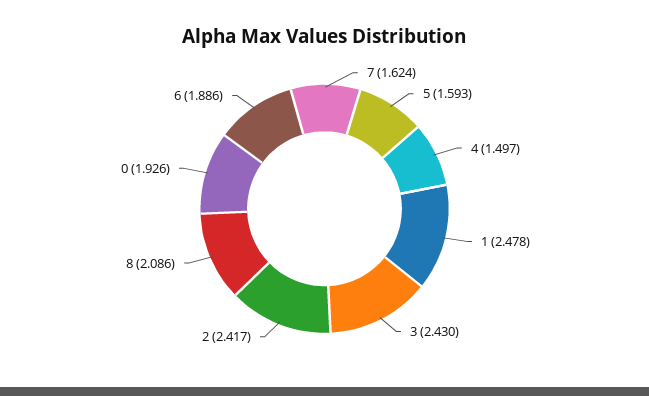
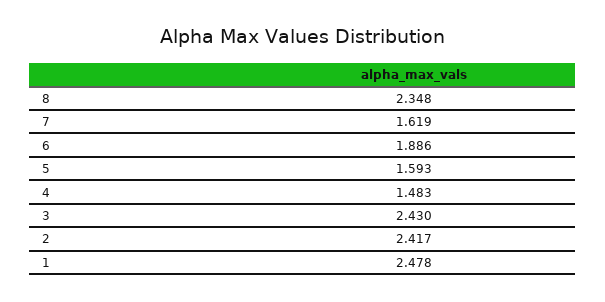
7: 1.624 -> 1.619
4: 1.497 -> 1.483
8: 2.086 -> 2.348
0: 1.926 -> none

